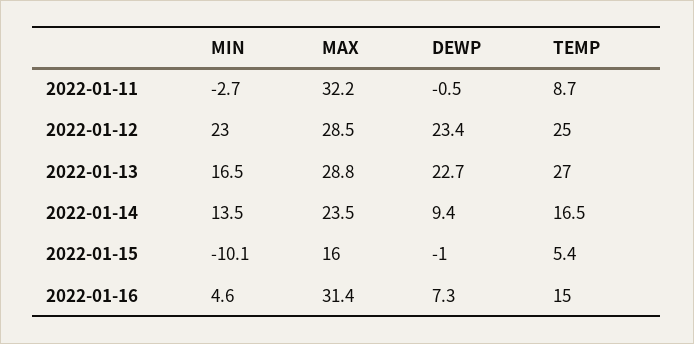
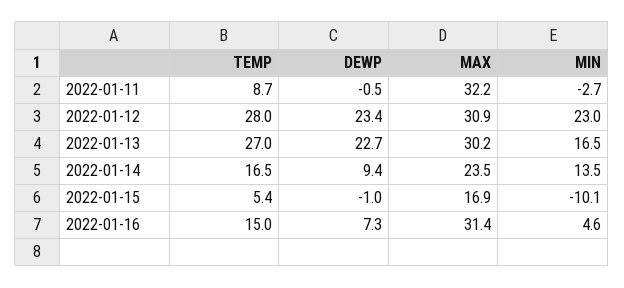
MAX, 2022-01-12: 28.5 -> 30.9
TEMP, 2022-01-12: 25 -> 28
MAX, 2022-01-13: 28.8 -> 30.2
MAX, 2022-01-15: 16 -> 16.9

